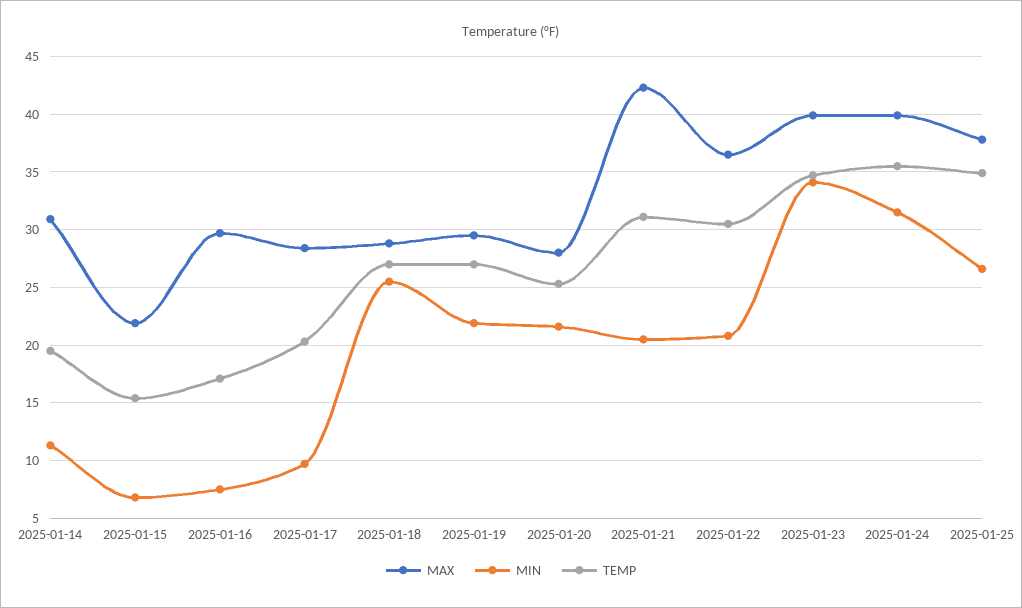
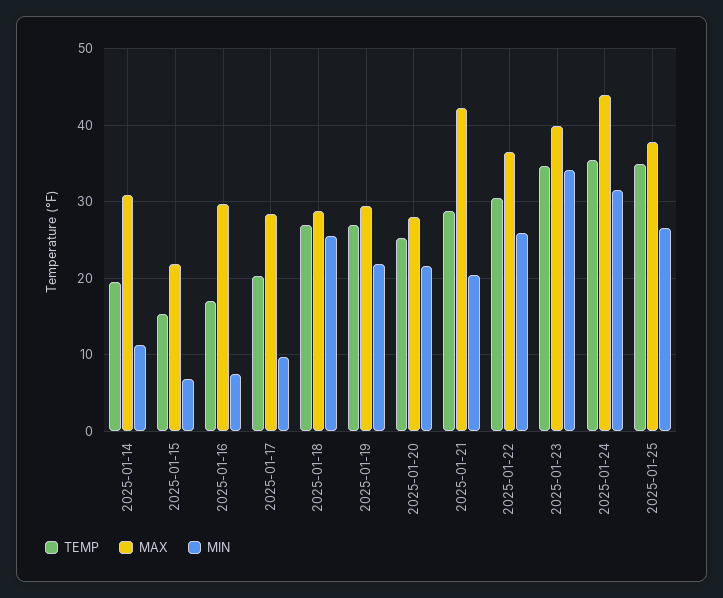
TEMP, 2025-01-21: 31 -> 29
MIN, 2025-01-22: 21 -> 26
MAX, 2025-01-24: 40 -> 44

